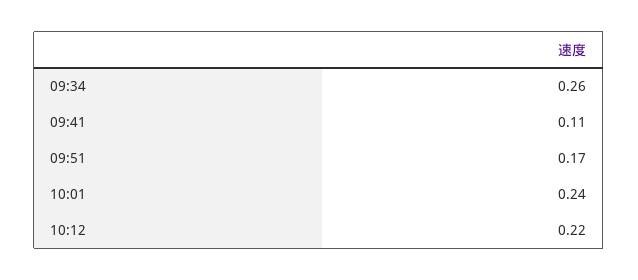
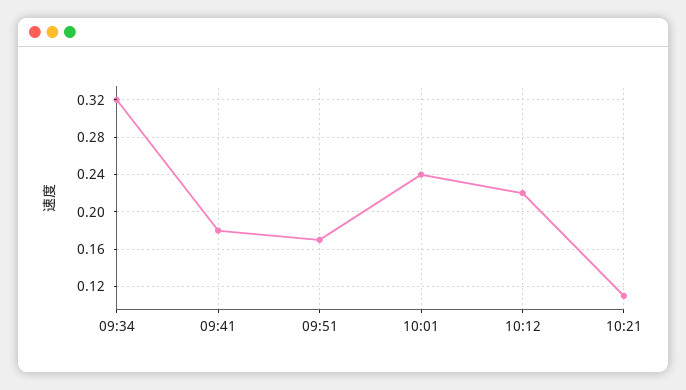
09:34: 0.26 -> 0.32
09:41: 0.11 -> 0.18
10:21: none -> 0.11

